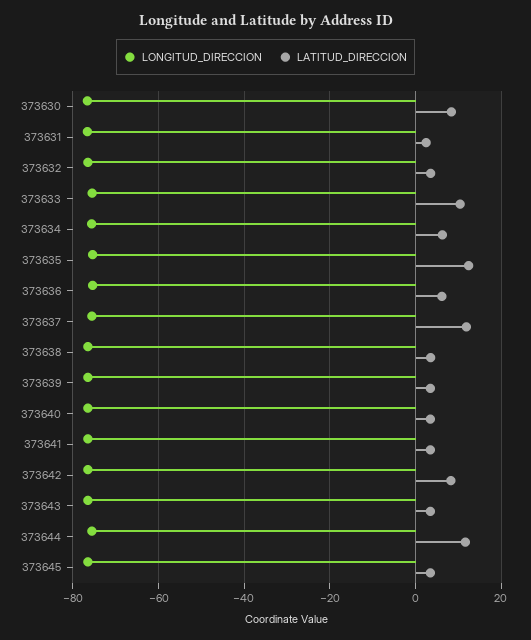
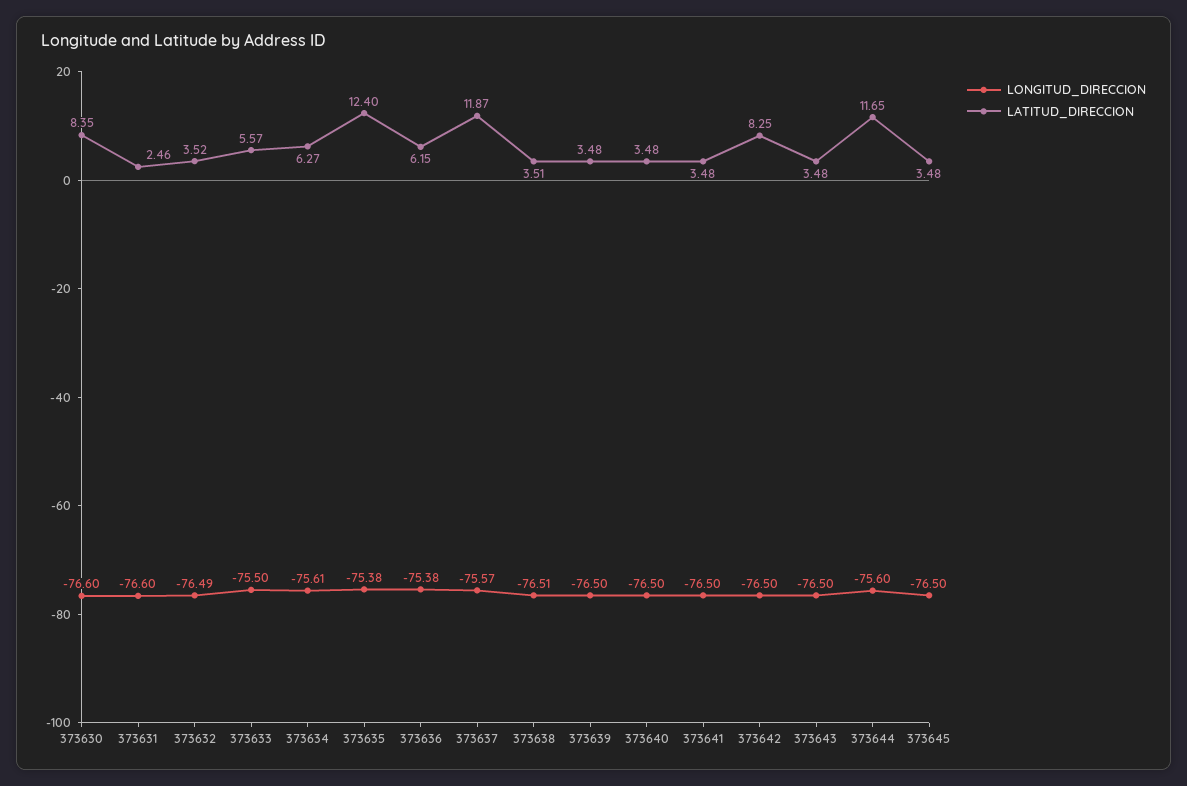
LATITUD_DIRECCION, 373633: 10 -> 5.57

